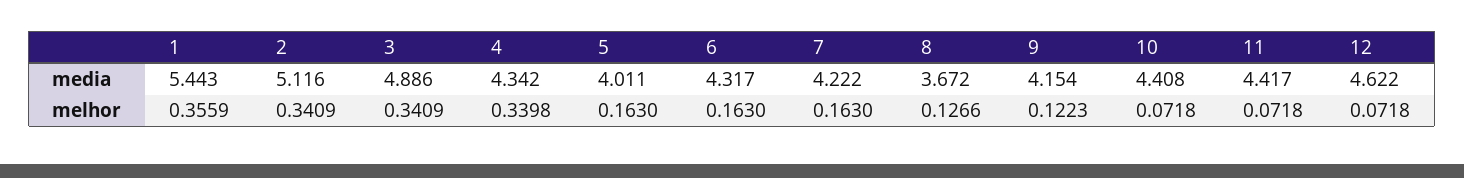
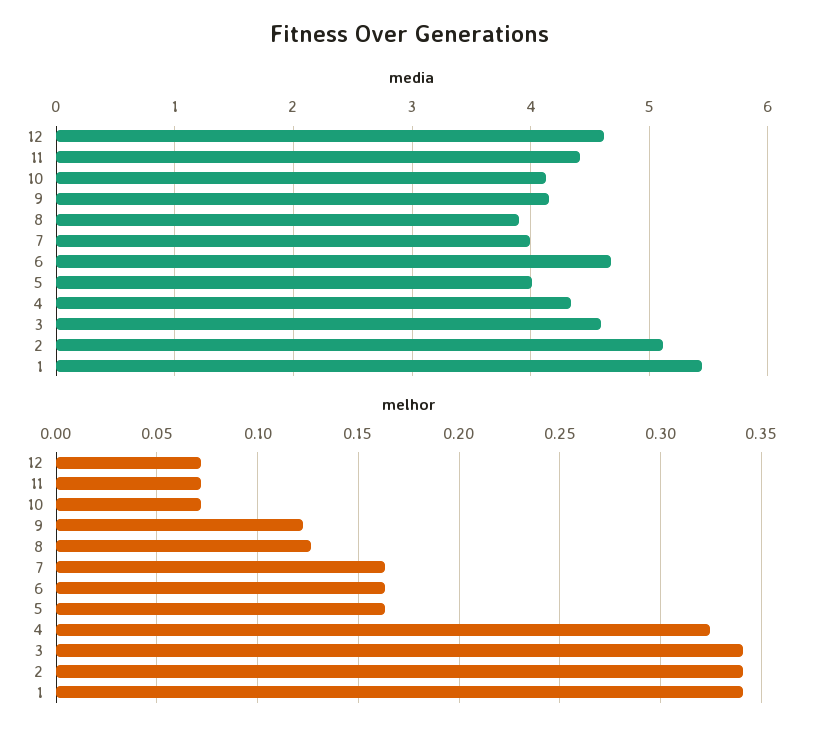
media, 3: 4.886 -> 4.6
media, 6: 4.317 -> 4.7
media, 7: 4.222 -> 4
media, 8: 3.672 -> 3.9
media, 10: 4.408 -> 4.1
melhor, 1: 0.3559 -> 0.34
melhor, 4: 0.3398 -> 0.325

